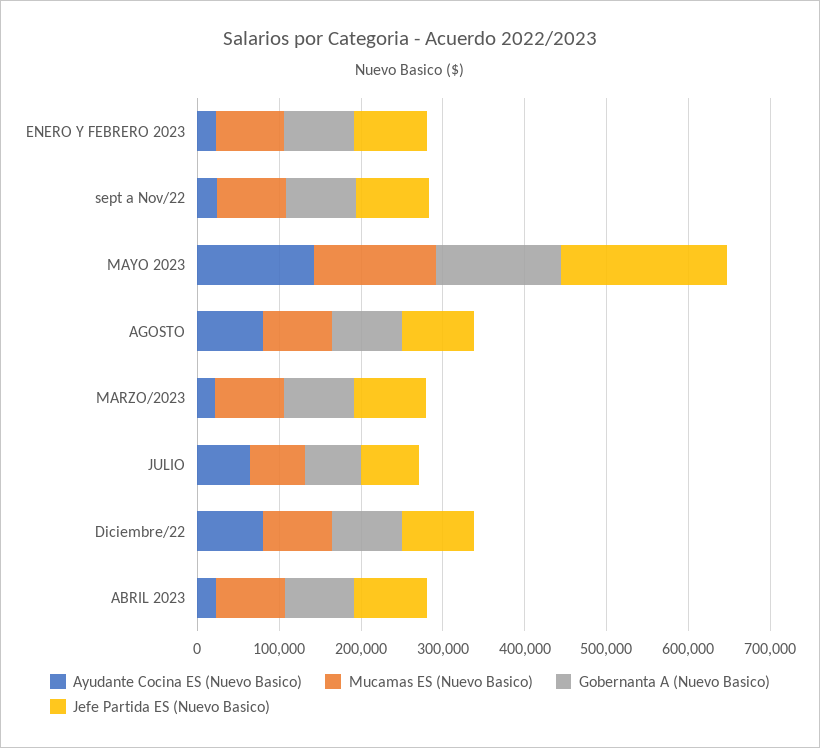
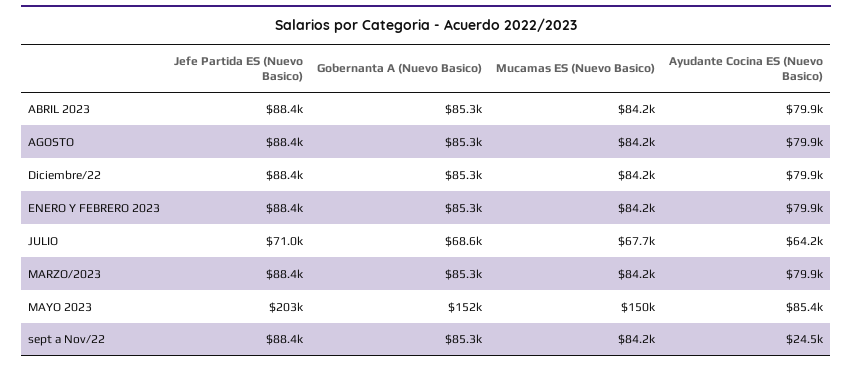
Ayudante Cocina ES (Nuevo Basico), ENERO Y FEBRERO 2023: 20000 -> 79900
Ayudante Cocina ES (Nuevo Basico), MAYO 2023: 140000 -> 85400
Ayudante Cocina ES (Nuevo Basico), MARZO/2023: 20000 -> 79900
Ayudante Cocina ES (Nuevo Basico), ABRIL 2023: 20000 -> 79900

